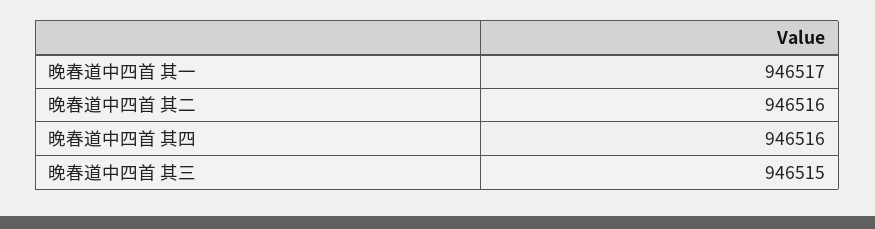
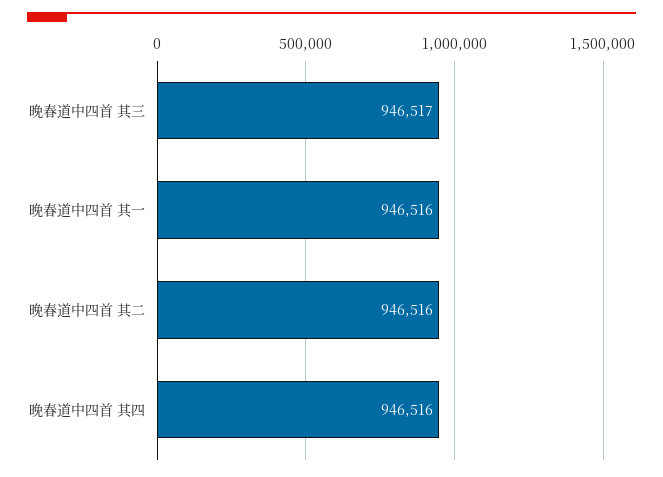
晚春道中四首 其一: 946517 -> 946516
晚春道中四首 其三: 946515 -> 946517

